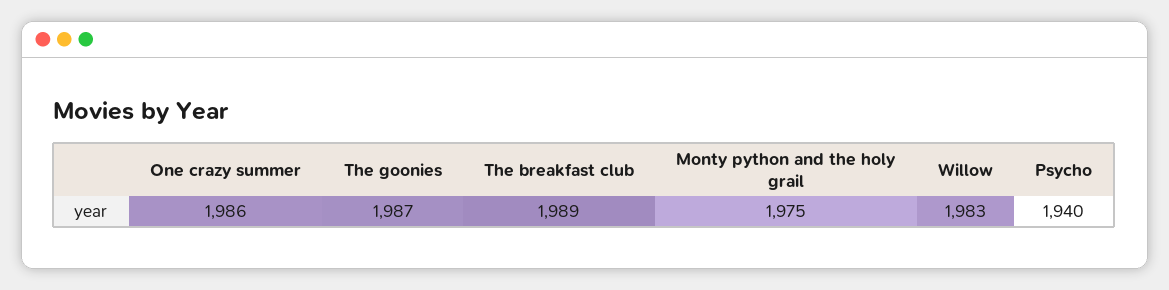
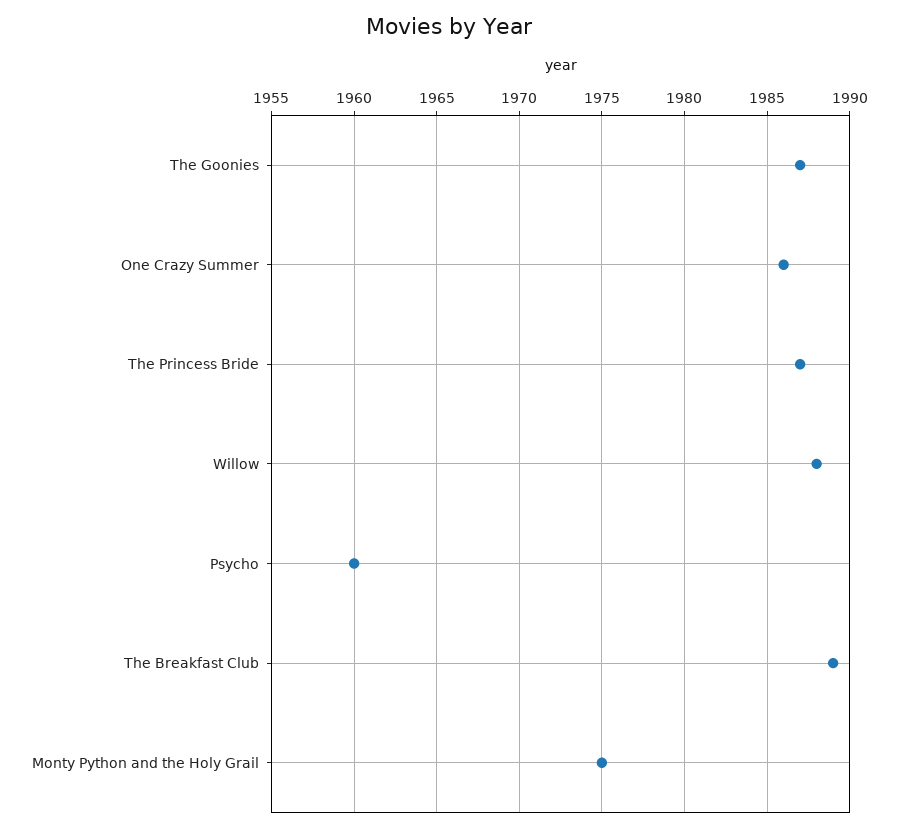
Willow: 1983 -> 1988
Psycho: 1940 -> 1960
The Princess Bride: none -> 1987

